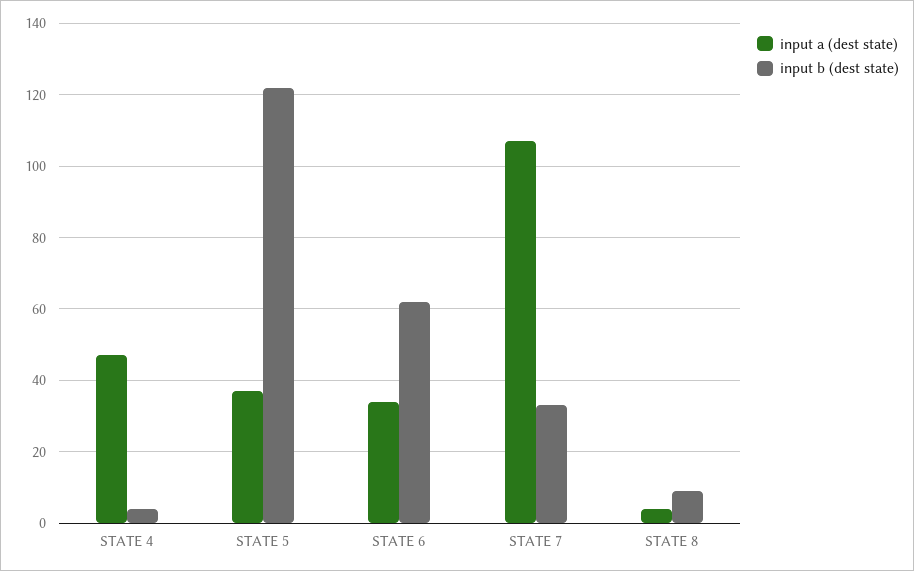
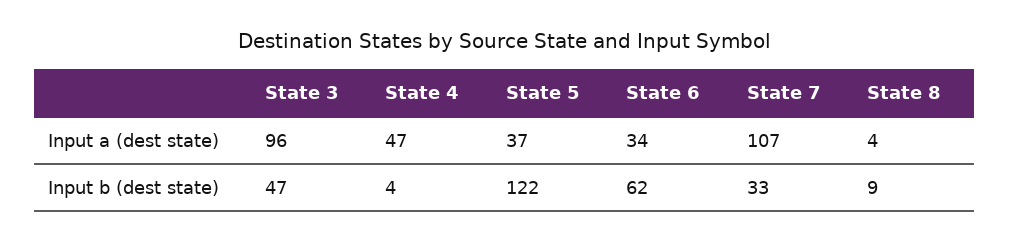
input a (dest state), State 3: none -> 96
input b (dest state), State 3: none -> 47

